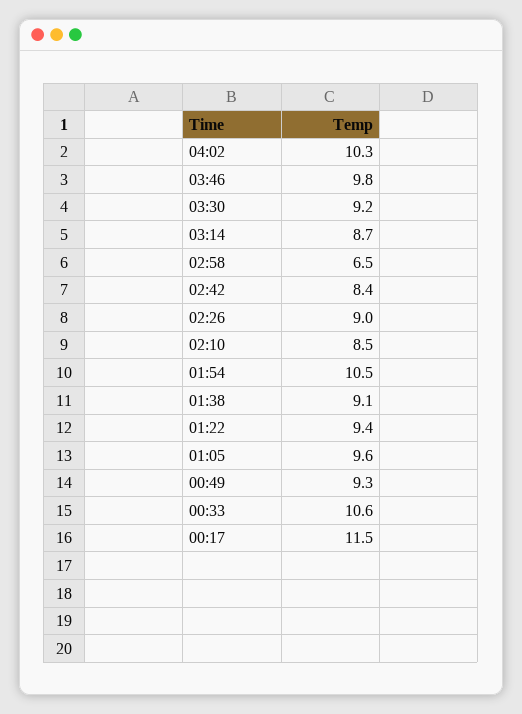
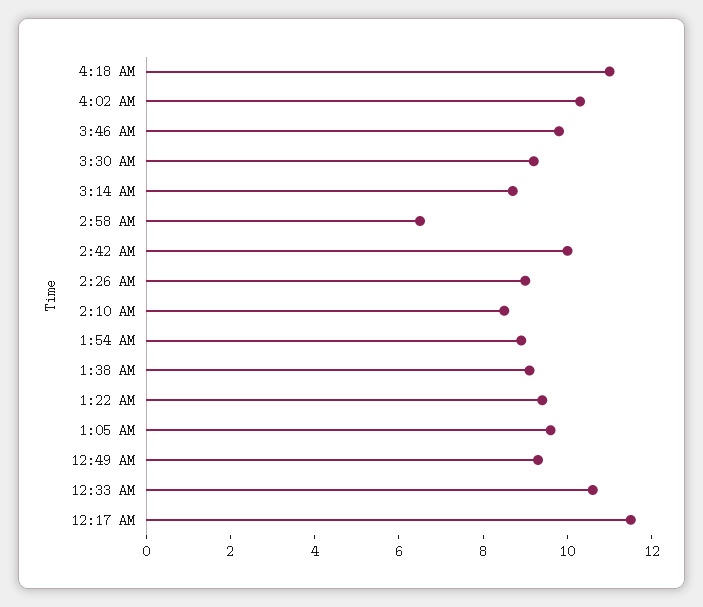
02:42: 8.4 -> 10
01:54: 10.5 -> 9
4:18 AM: none -> 11

